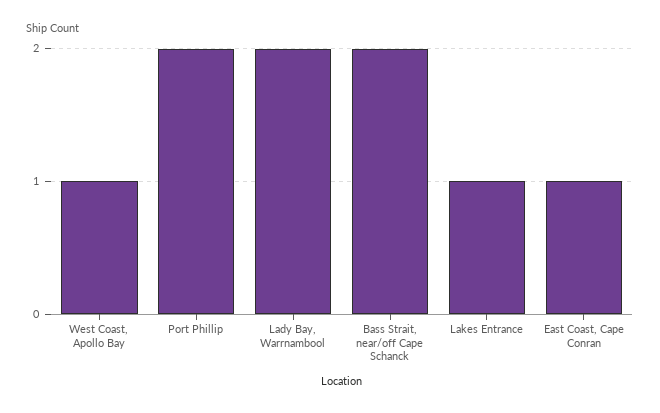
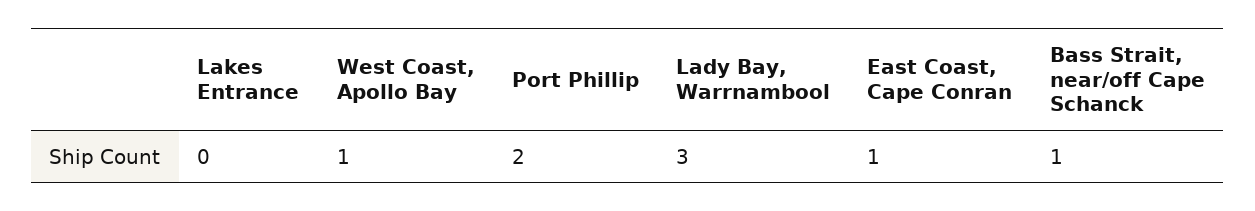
Lady Bay, Warrnambool: 2 -> 3
Bass Strait, near/off Cape Schanck: 2 -> 1
Lakes Entrance: 1 -> 0

